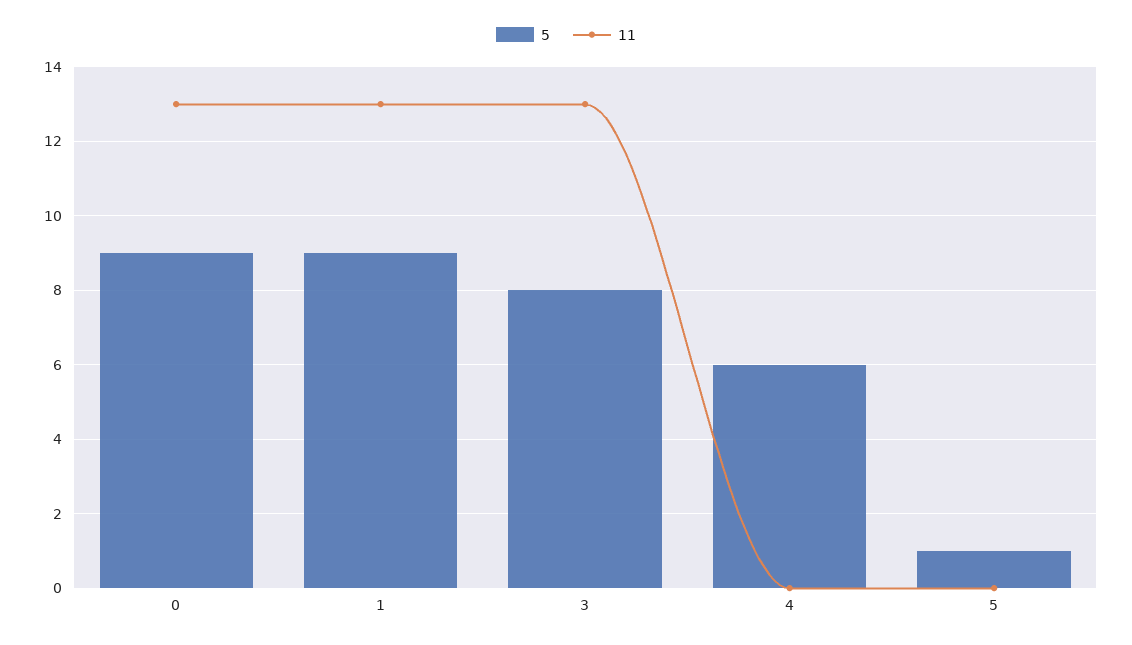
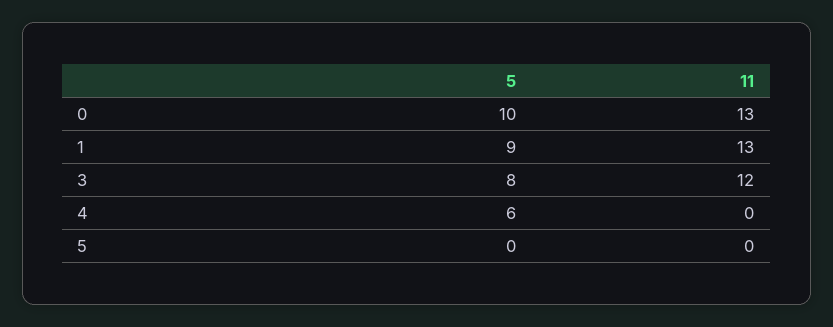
5, 0: 9 -> 10
11, 3: 13 -> 12
5, 5: 1 -> 0

